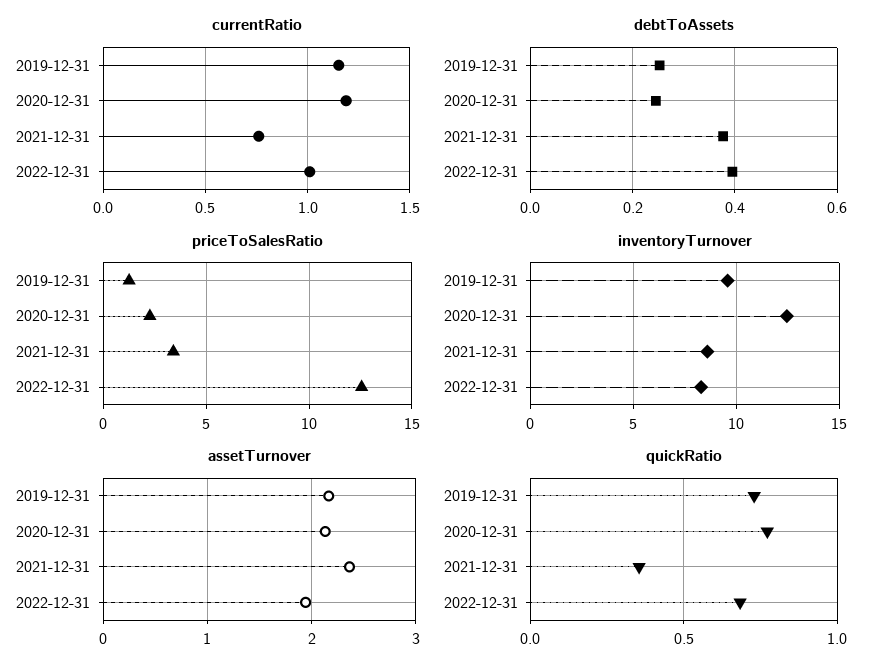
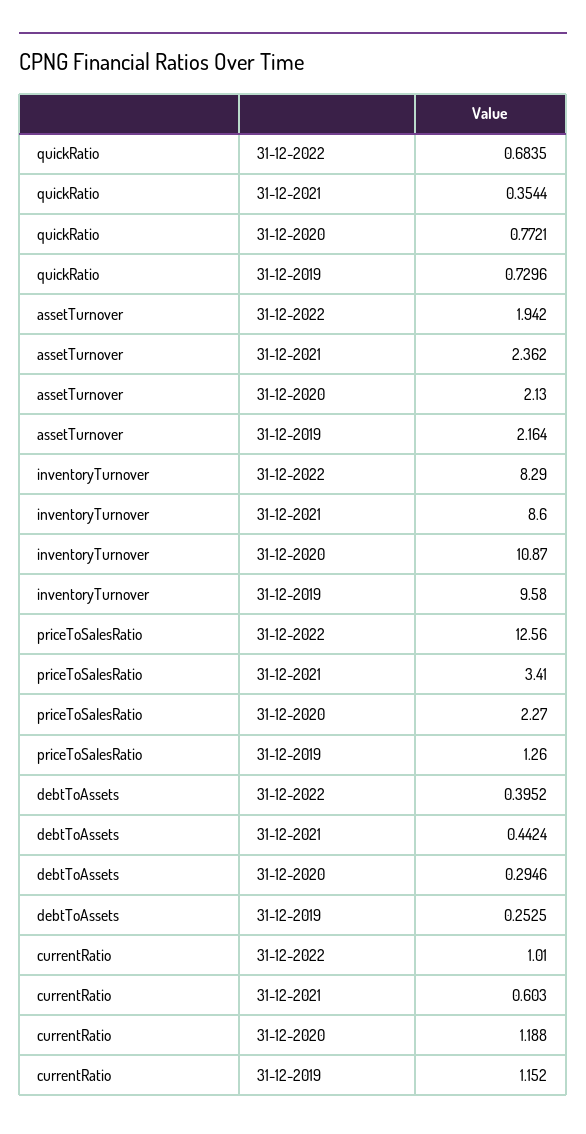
currentRatio, 2021-12-31: 0.75 -> 0.603
debtToAssets, 2020-12-31: 0.24 -> 0.2946
debtToAssets, 2021-12-31: 0.38 -> 0.4424
inventoryTurnover, 2020-12-31: 12.5 -> 10.87

